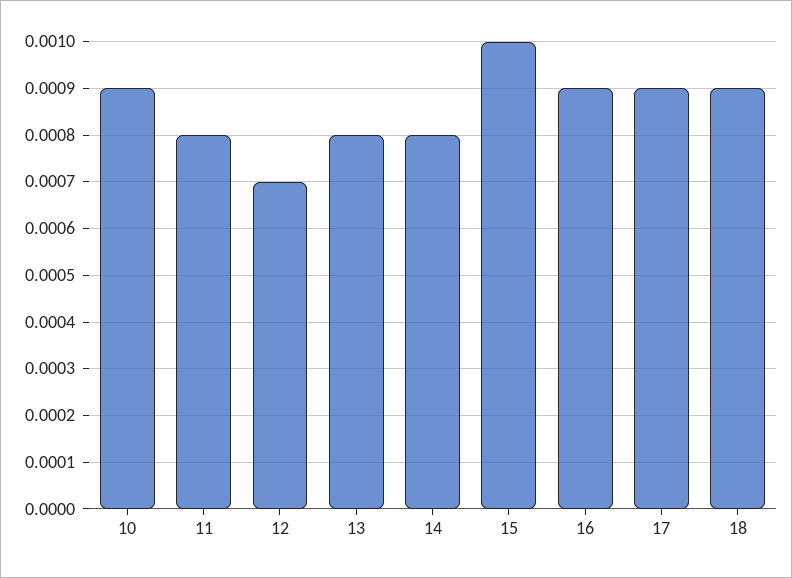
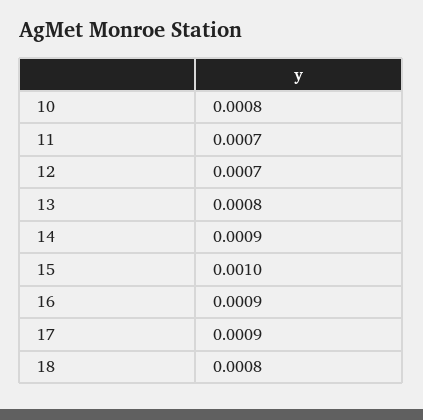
10: 0.0009 -> 0.0008
11: 0.0008 -> 0.0007
14: 0.0008 -> 0.0009
18: 0.0009 -> 0.0008

